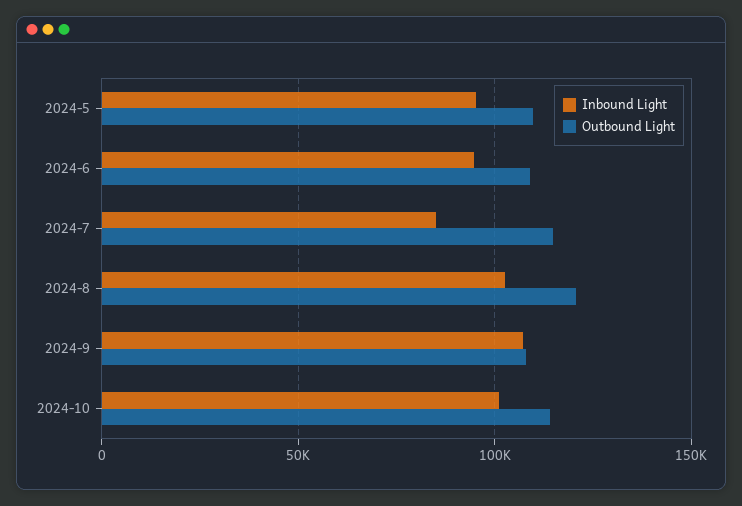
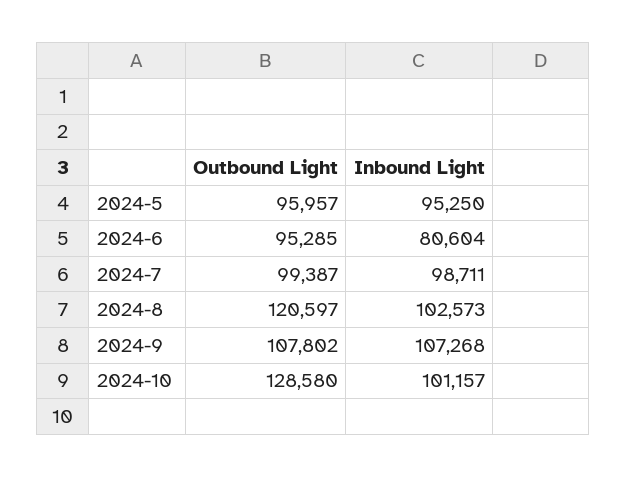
Outbound Light, 2024-5: 110000 -> 95957
Inbound Light, 2024-6: 95000 -> 80604
Outbound Light, 2024-6: 110000 -> 95285
Inbound Light, 2024-7: 85000 -> 98711
Outbound Light, 2024-7: 115000 -> 99387
Outbound Light, 2024-10: 115000 -> 128580

